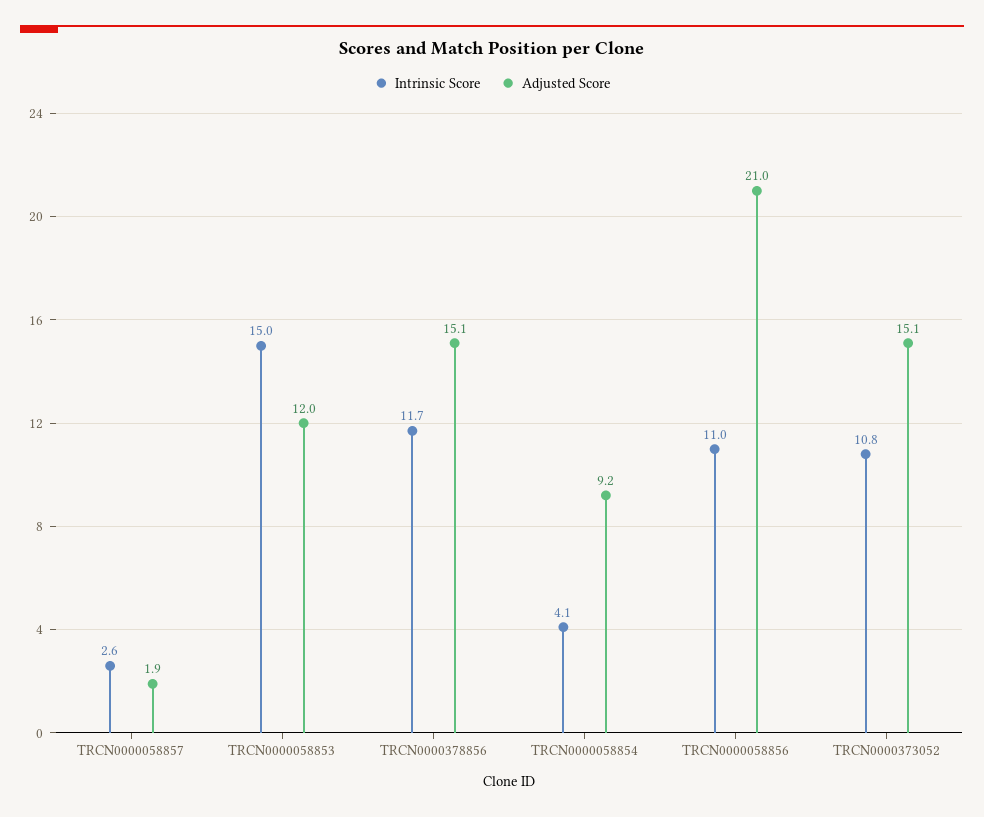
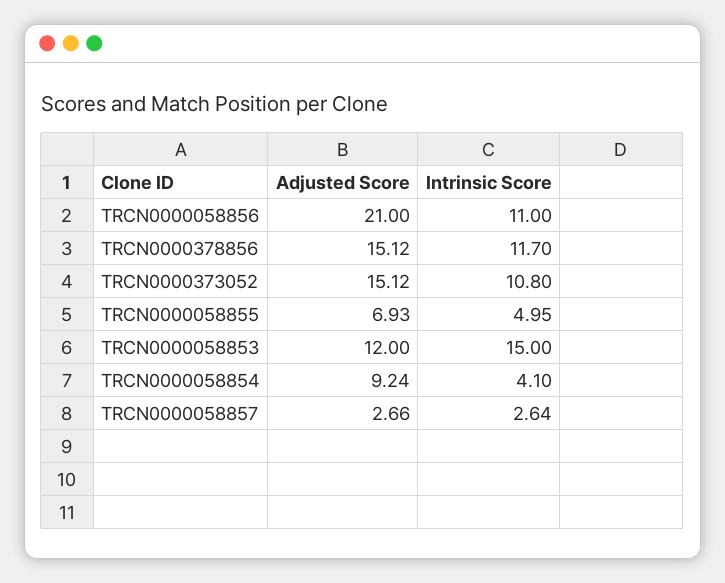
Adjusted Score, TRCN0000058857: 1.9 -> 2.66
Adjusted Score, TRCN0000058855: none -> 6.93
Intrinsic Score, TRCN0000058855: none -> 4.95

